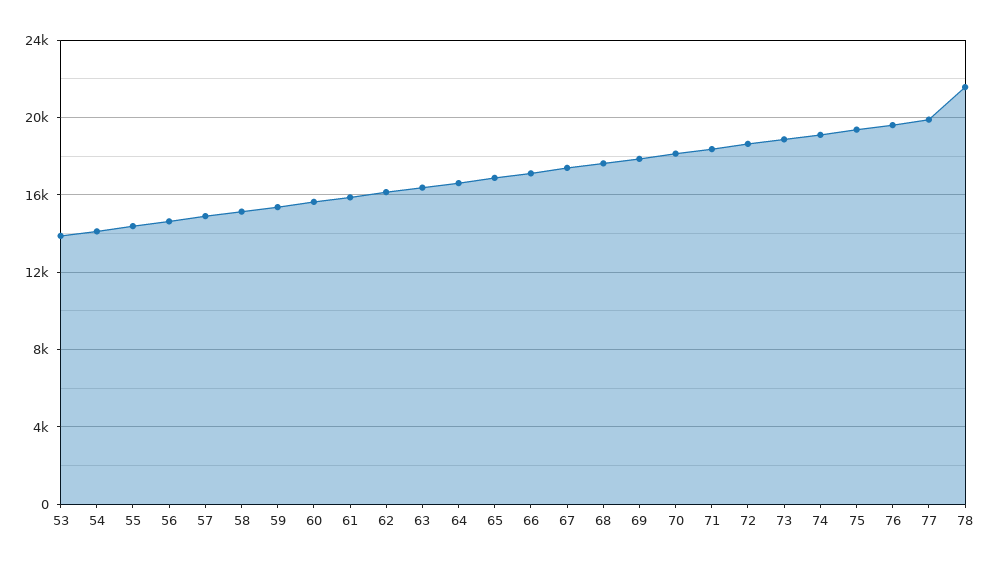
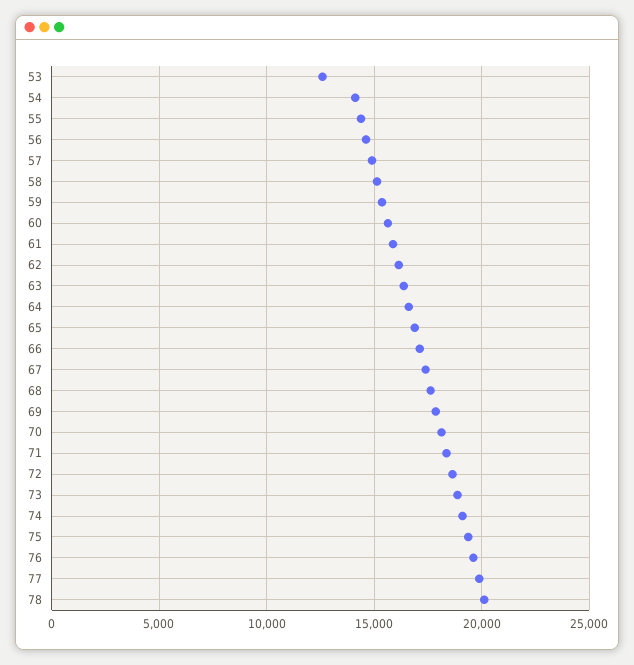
53: 14000 -> 12500
78: 21500 -> 20000

